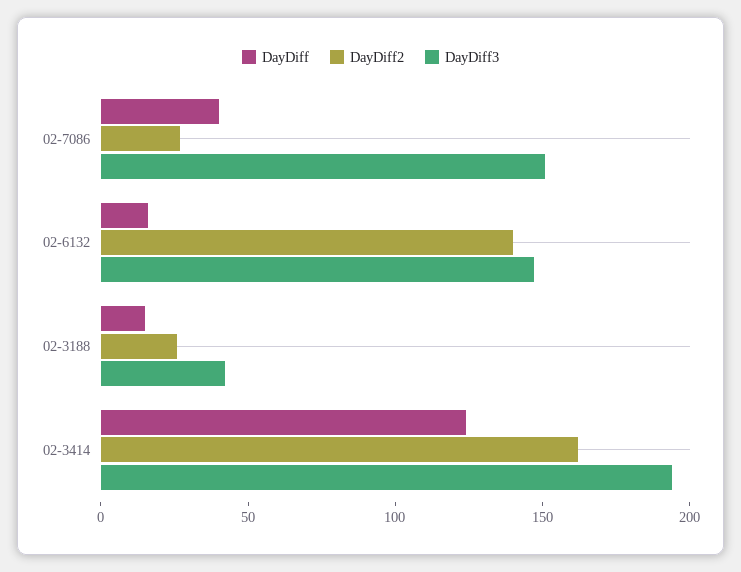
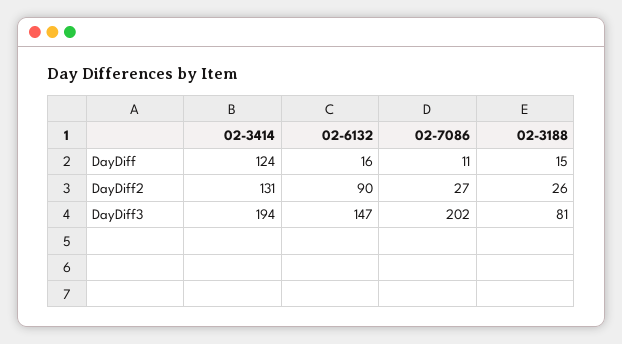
DayDiff, 02-7086: 40 -> 11
DayDiff3, 02-7086: 150 -> 202
DayDiff2, 02-6132: 140 -> 90
DayDiff3, 02-3188: 40 -> 81
DayDiff2, 02-3414: 160 -> 131

